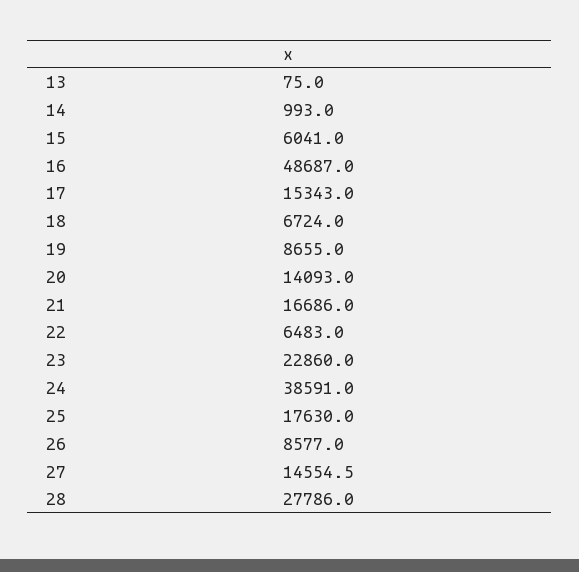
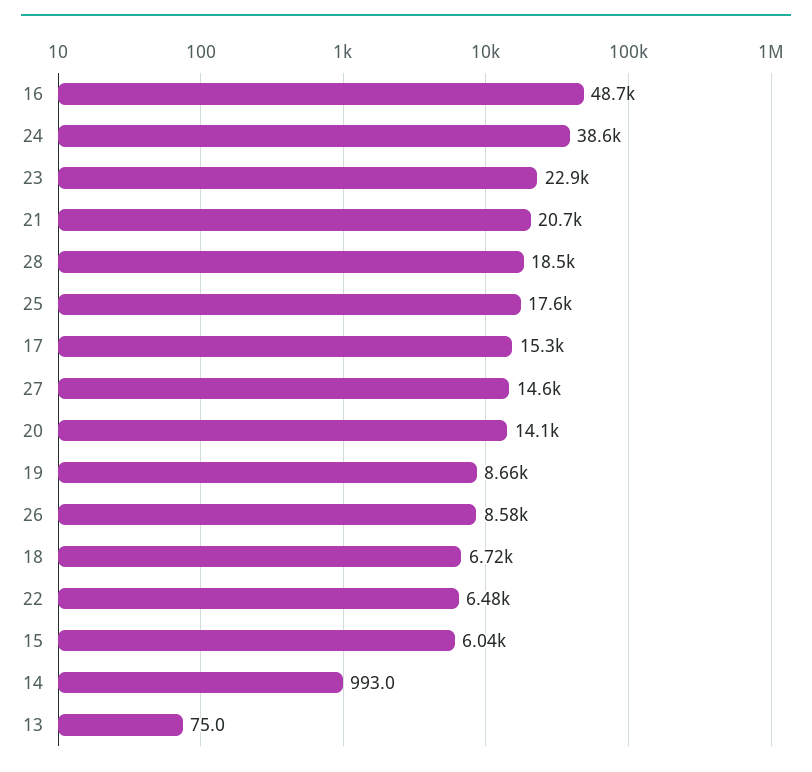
21: 16686 -> 20700
28: 27786 -> 18500

